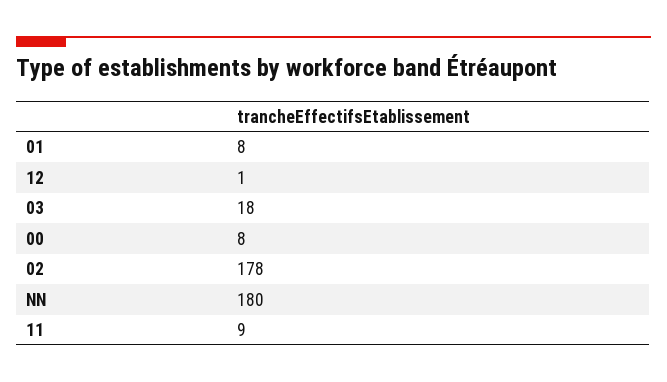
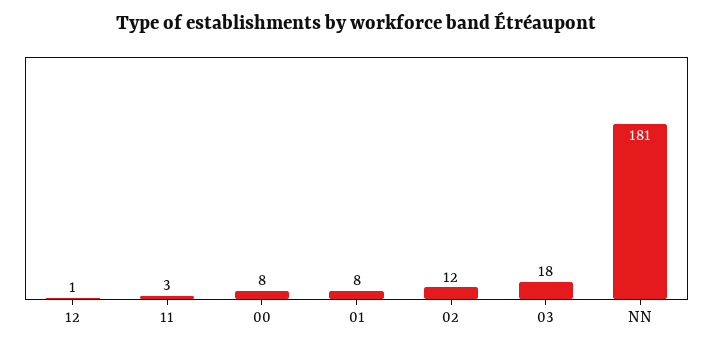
02: 178 -> 12
NN: 180 -> 181
11: 9 -> 3

